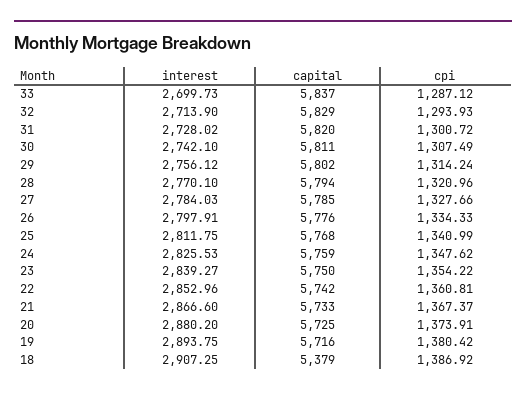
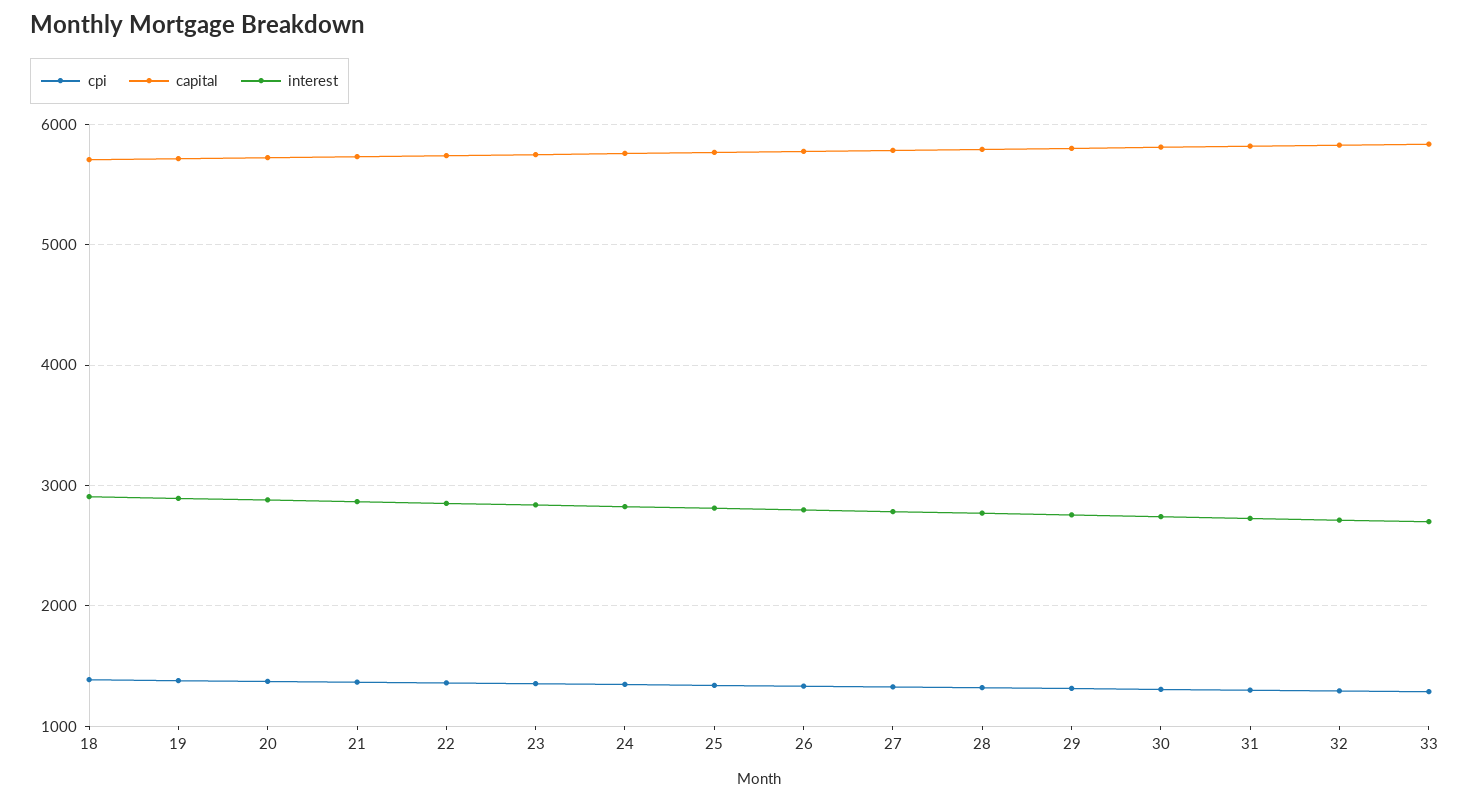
capital, 18: 5379 -> 5700

